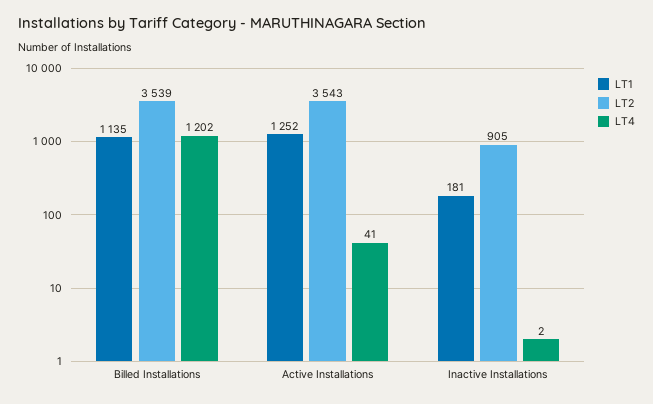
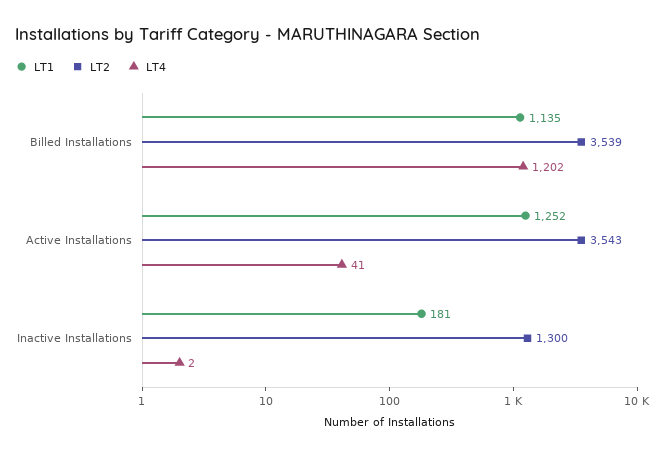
LT2, Inactive Installations: 905 -> 1300

